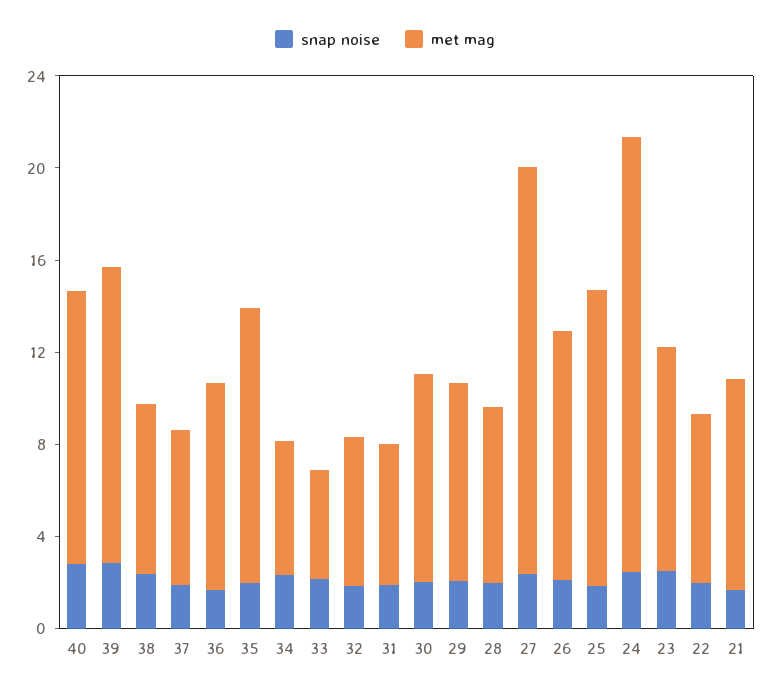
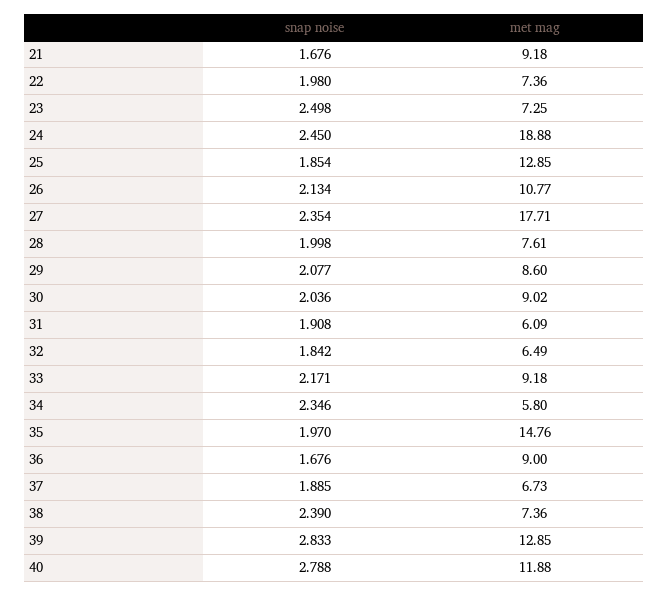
met mag, 35: 12 -> 14.76
met mag, 33: 5 -> 9.18
met mag, 23: 10 -> 7.25

